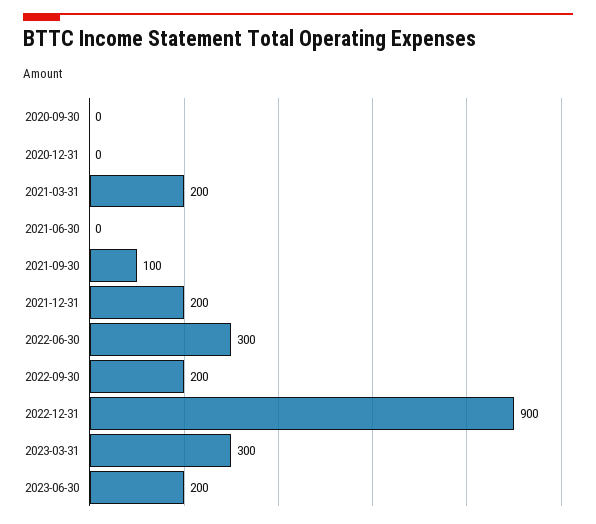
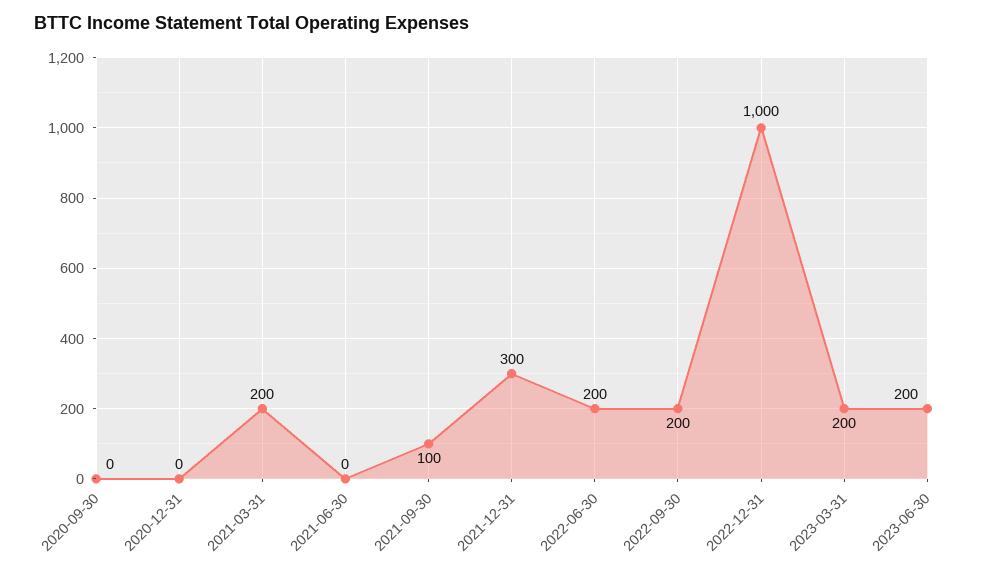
2021-12-31: 200 -> 300
2022-06-30: 300 -> 200
2022-12-31: 900 -> 1000
2023-03-31: 300 -> 200

